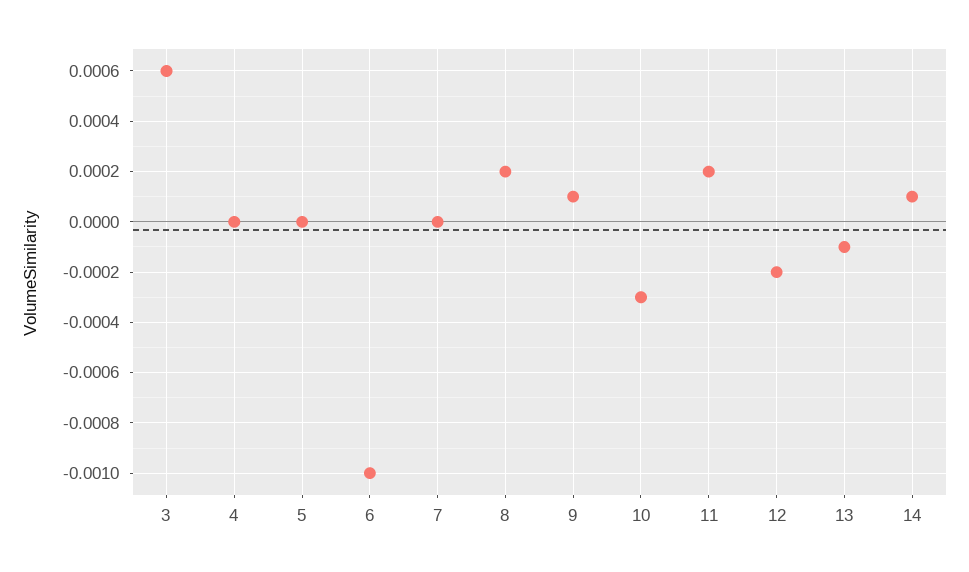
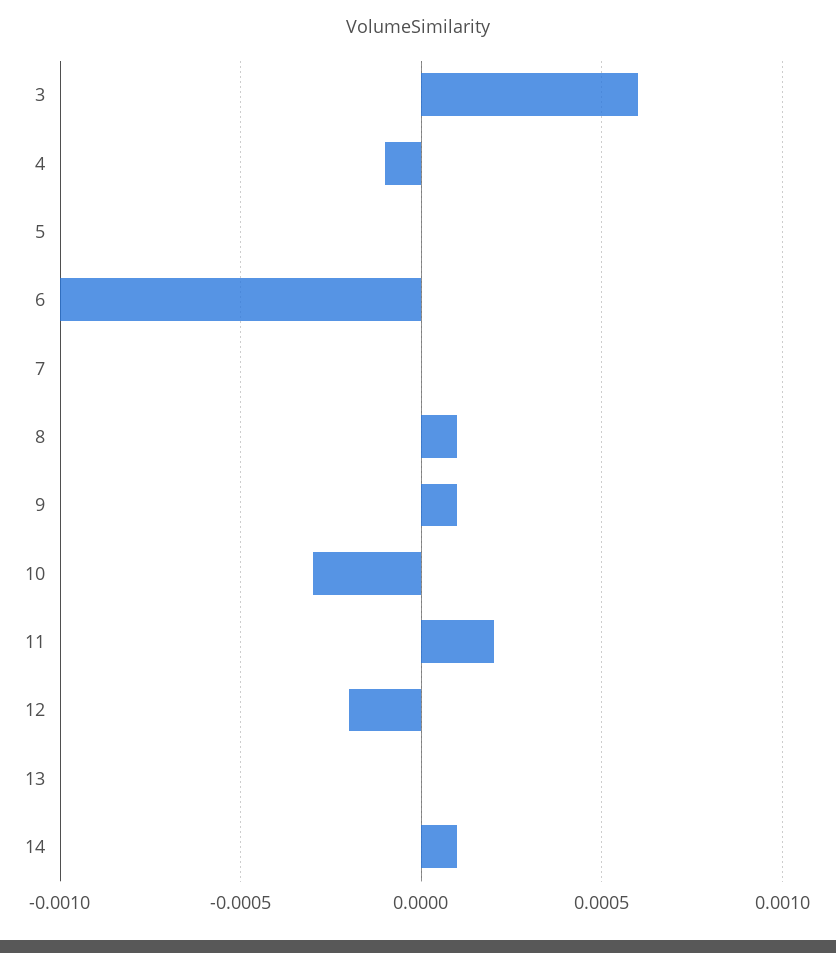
4: 0 -> -0.0001
8: 0.0002 -> 0.0001
13: -0.0001 -> 0

